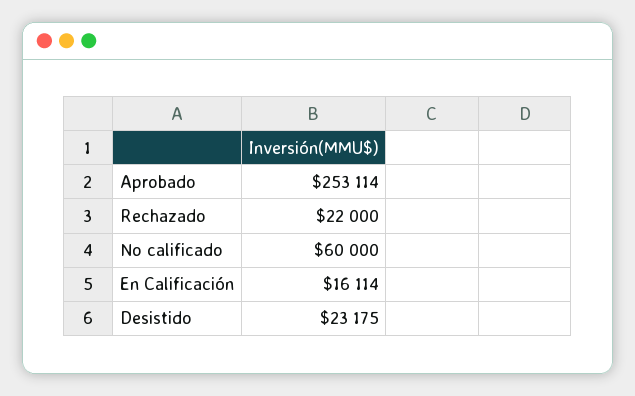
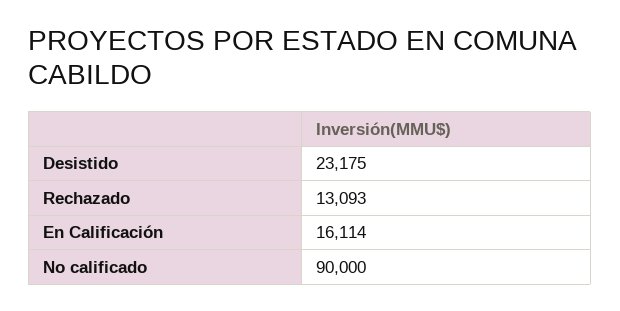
Aprobado: 253114 -> none
Rechazado: 22000 -> 13093
No calificado: 60000 -> 90000

